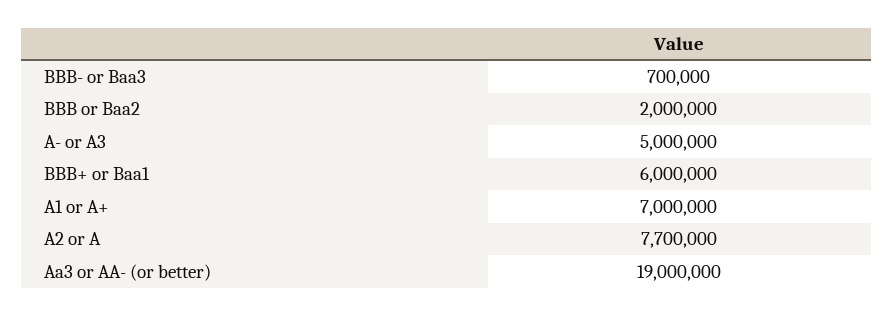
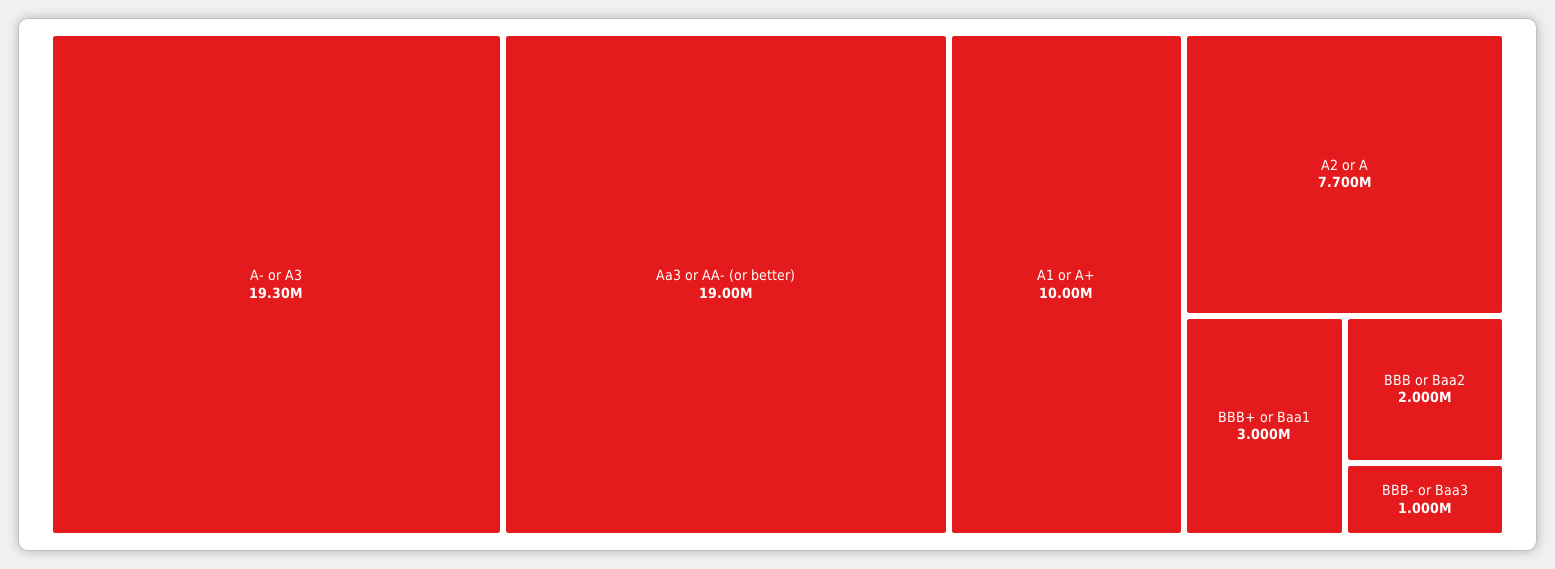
BBB- or Baa3: 700000 -> 1000000
A- or A3: 5000000 -> 19300000
BBB+ or Baa1: 6000000 -> 3000000
A1 or A+: 7000000 -> 10000000

